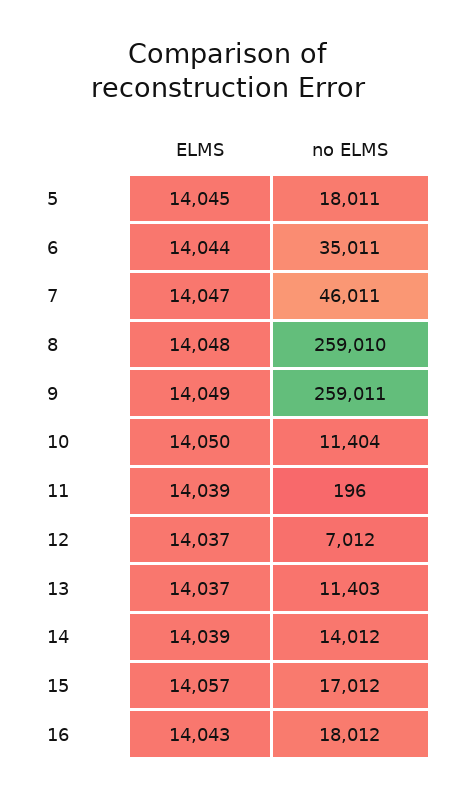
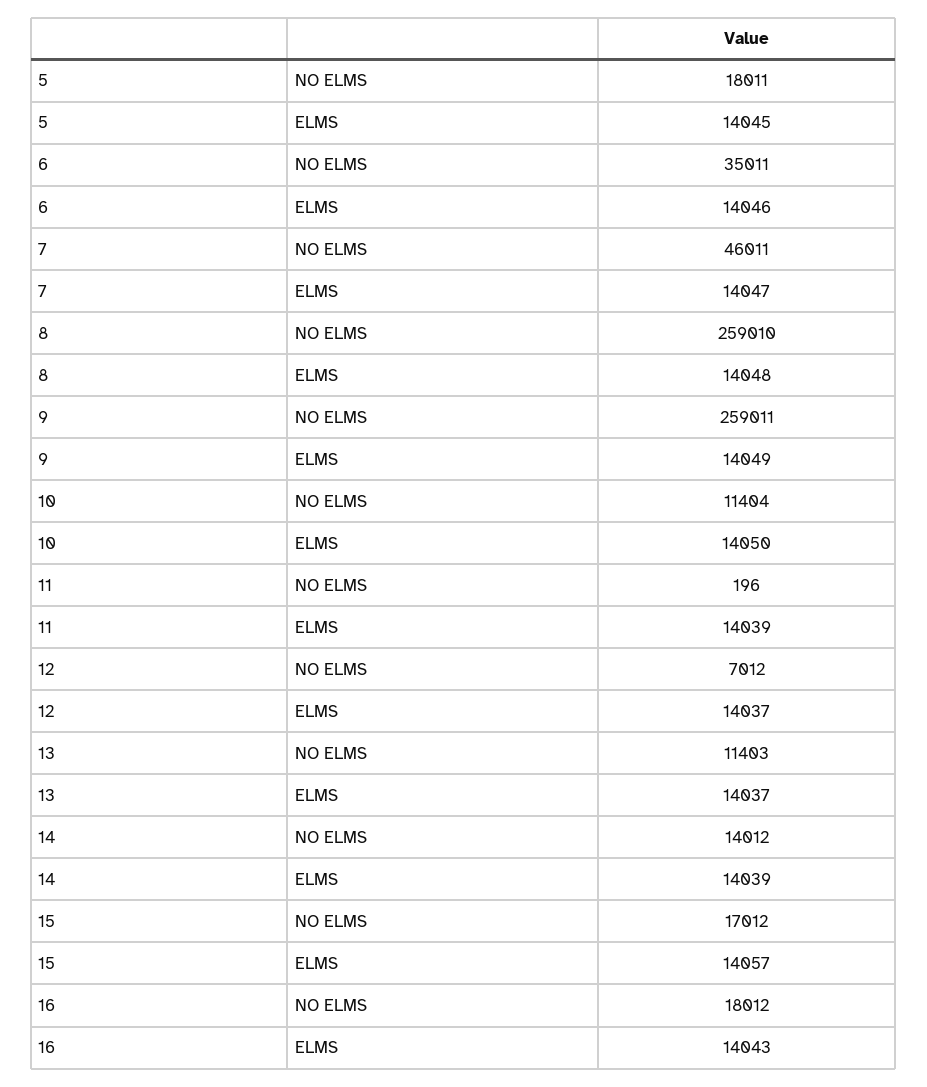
ELMS, 6: 14044 -> 14046

